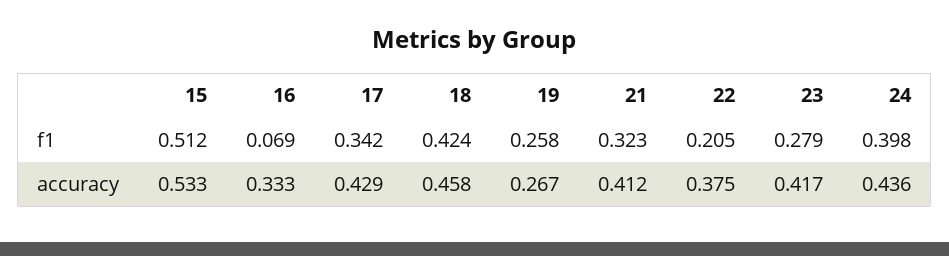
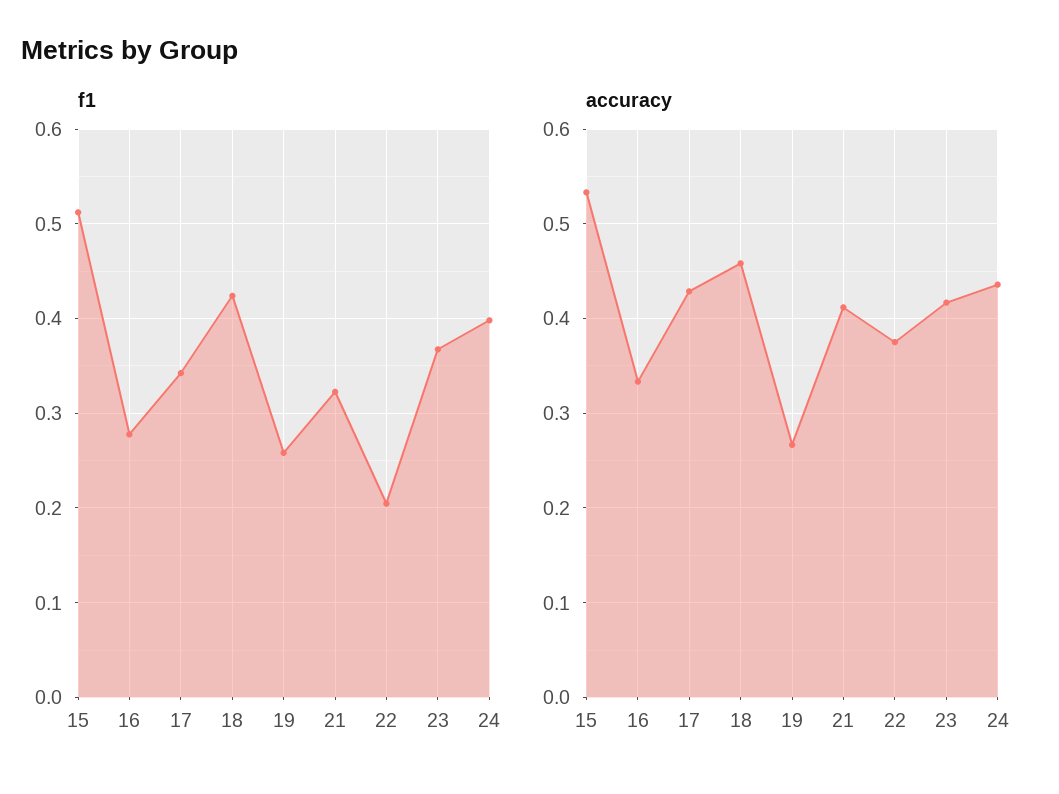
f1, 16: 0.069 -> 0.28
f1, 23: 0.279 -> 0.37

